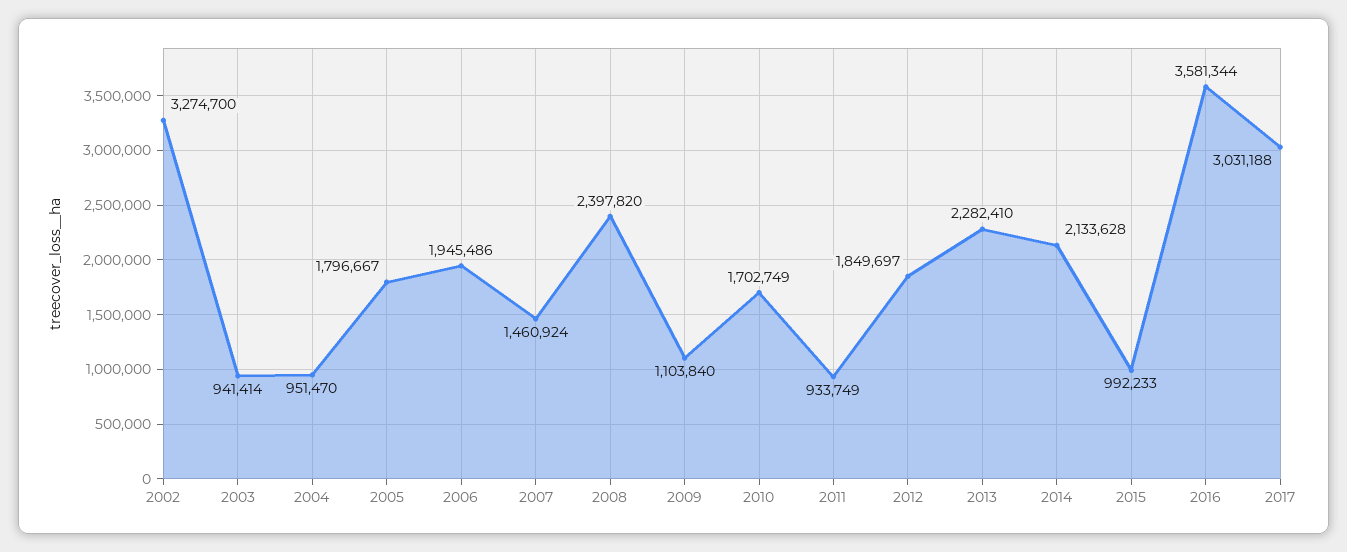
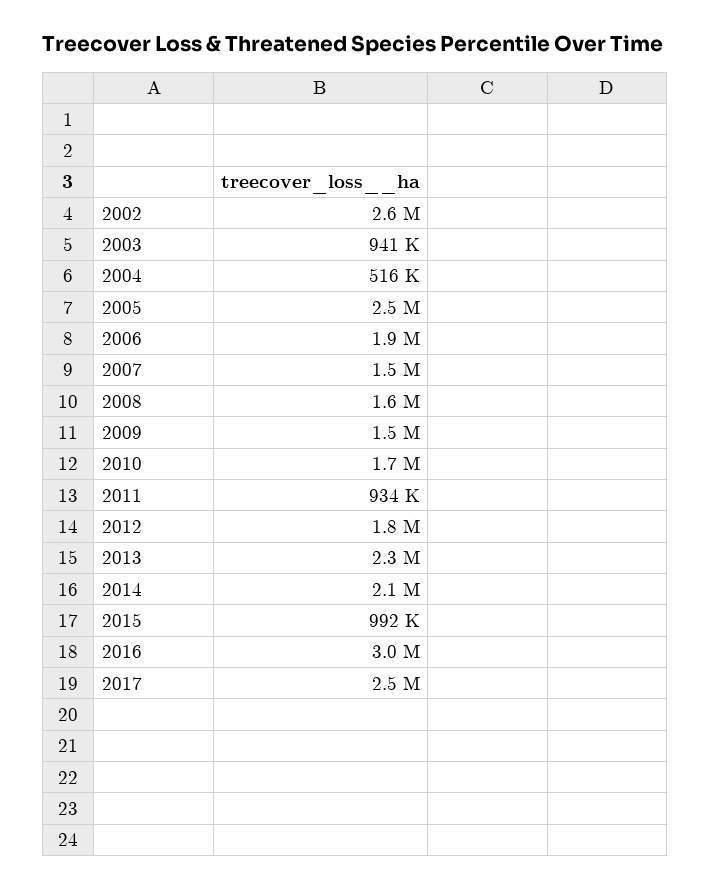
2002: 3274700 -> 2600000
2004: 951470 -> 516000
2005: 1796667 -> 2500000
2008: 2397820 -> 1600000
2009: 1103840 -> 1500000
2016: 3581344 -> 3000000
2017: 3031188 -> 2500000

